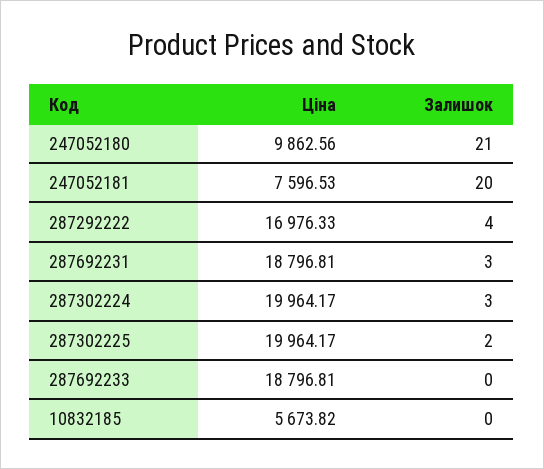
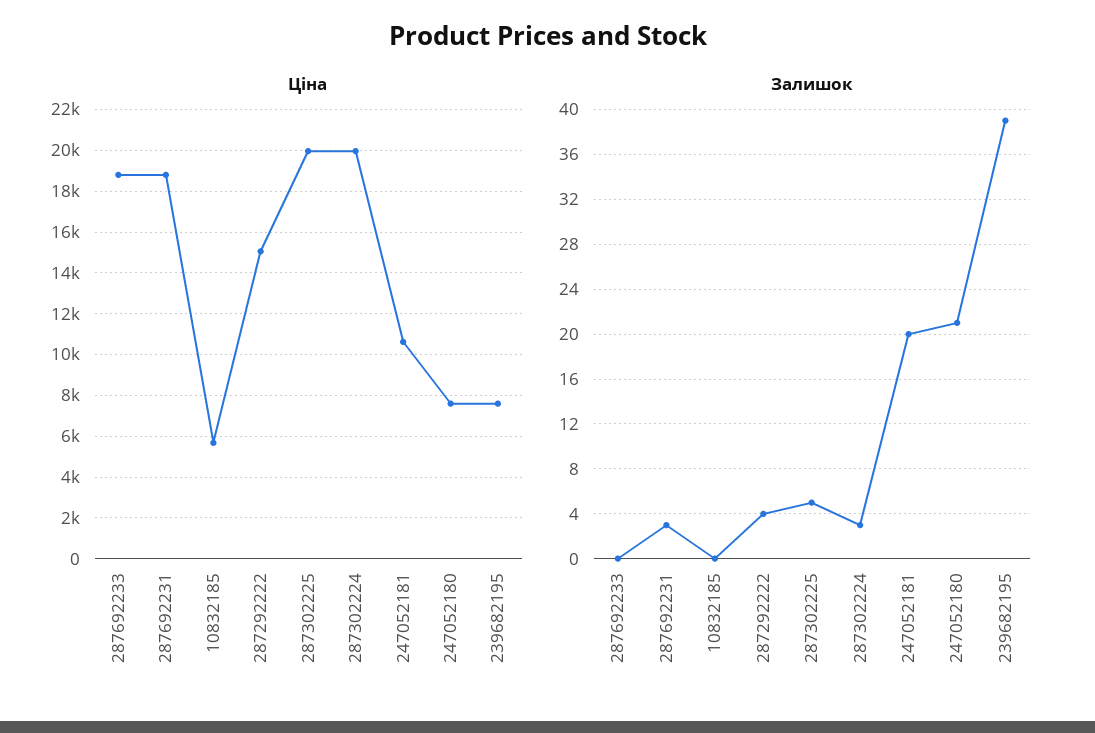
Ціна, 247052180: 9862.56 -> 7500
Ціна, 247052181: 7596.53 -> 10500
Ціна, 287292222: 16976.33 -> 15000
Залишок, 287302225: 2 -> 5
Ціна, 239682195: none -> 7500
Залишок, 239682195: none -> 39

